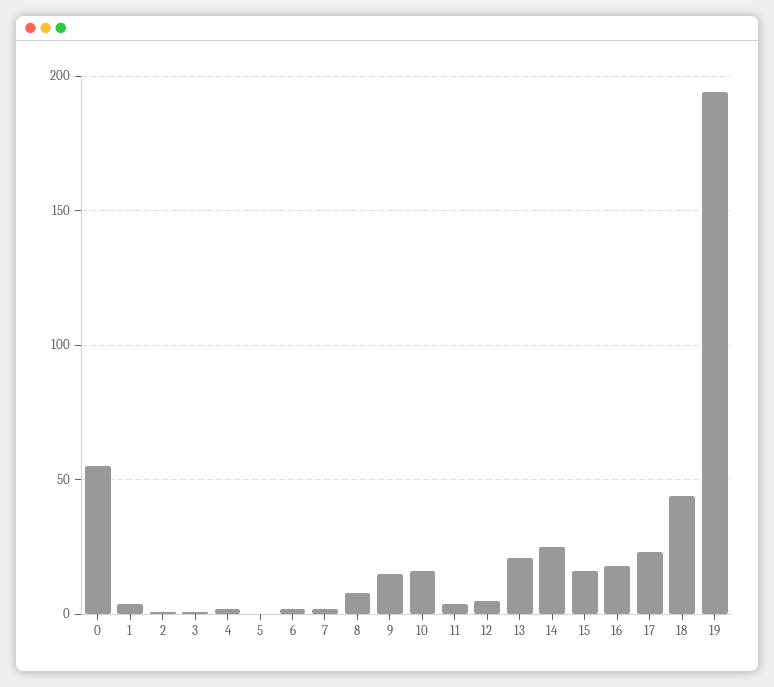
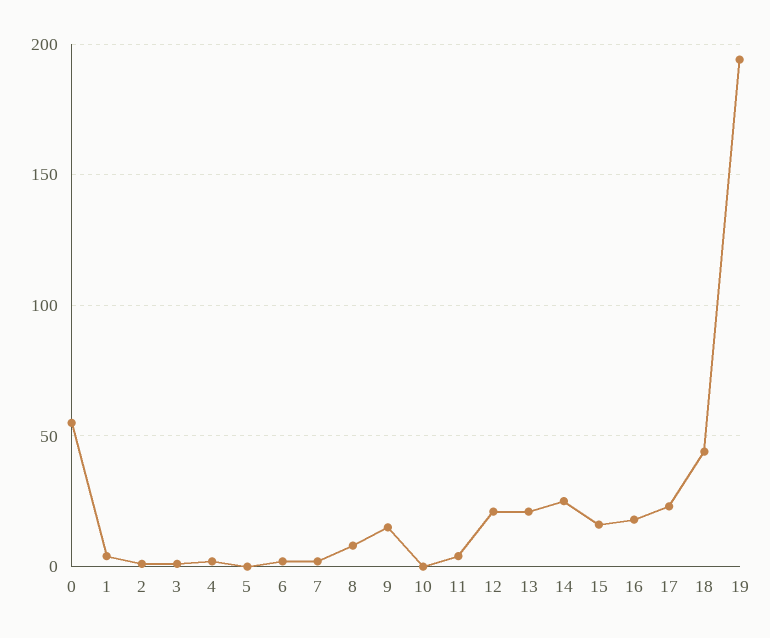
10: 15 -> 0
12: 5 -> 20

